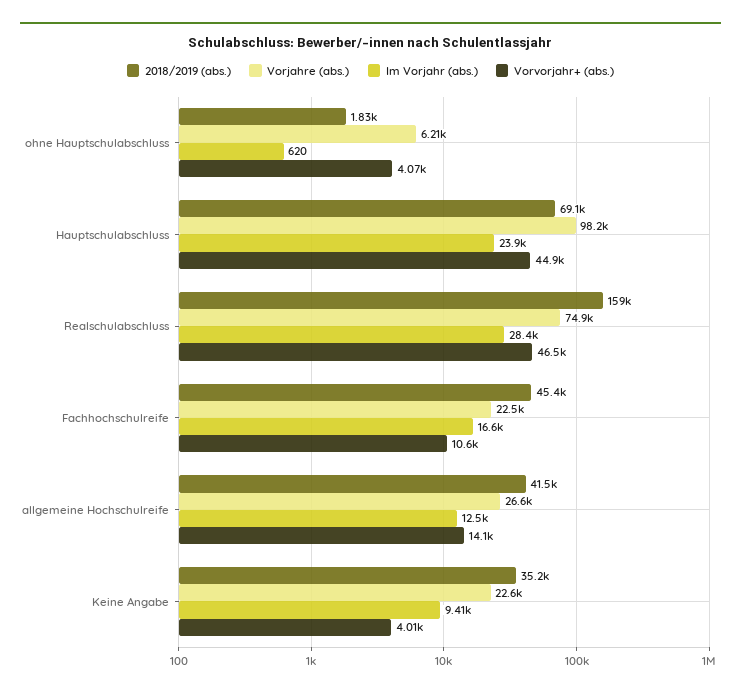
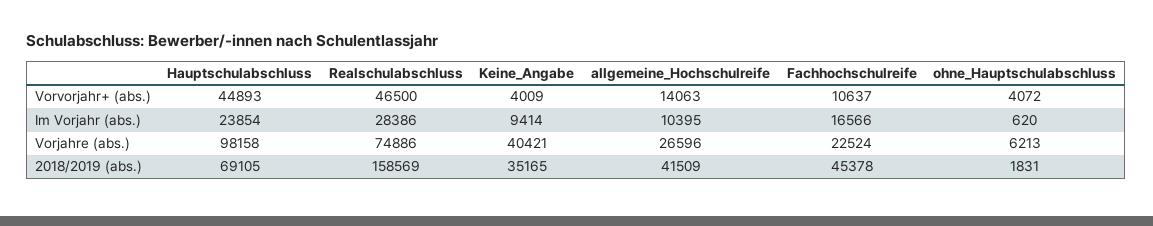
Im Vorjahr (abs.), allgemeine Hochschulreife: 12500 -> 10395
Vorjahre (abs.), Keine Angabe: 22600 -> 40421

